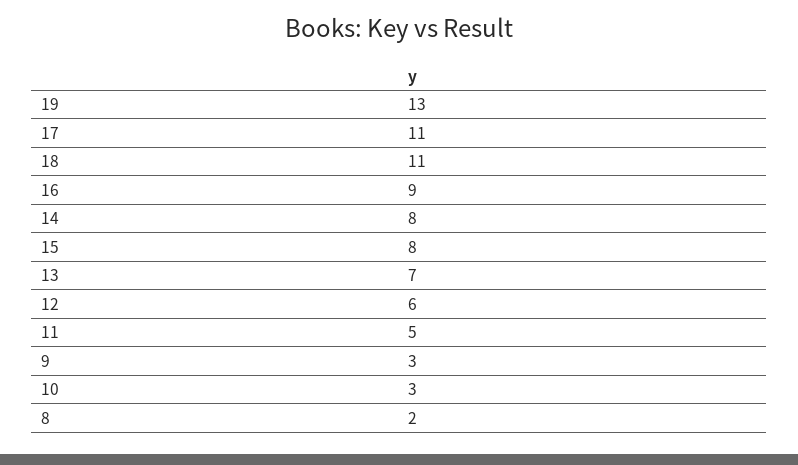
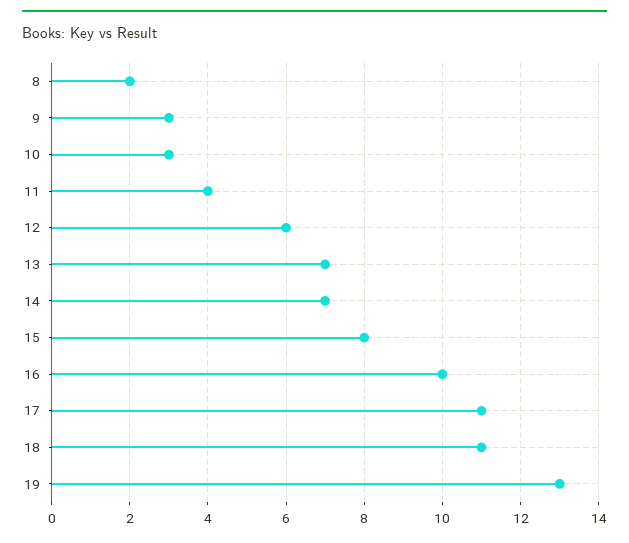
16: 9 -> 10
14: 8 -> 7
11: 5 -> 4

